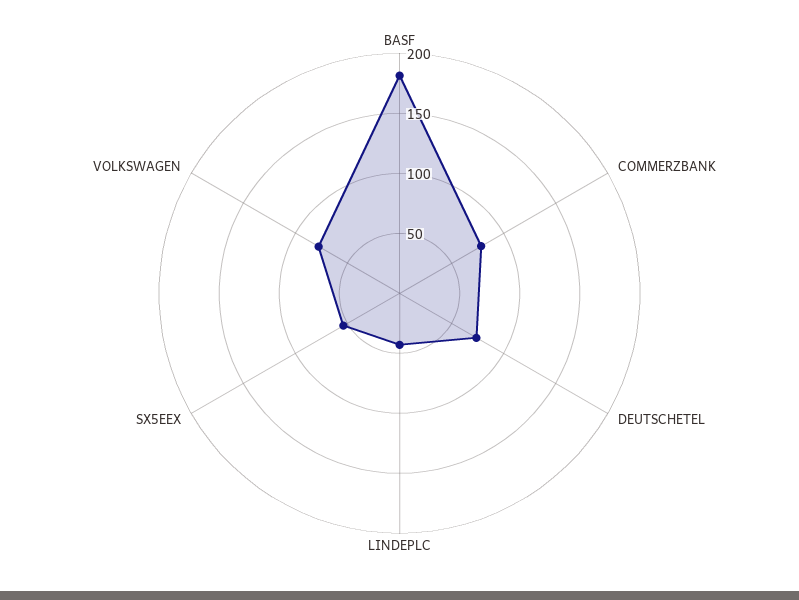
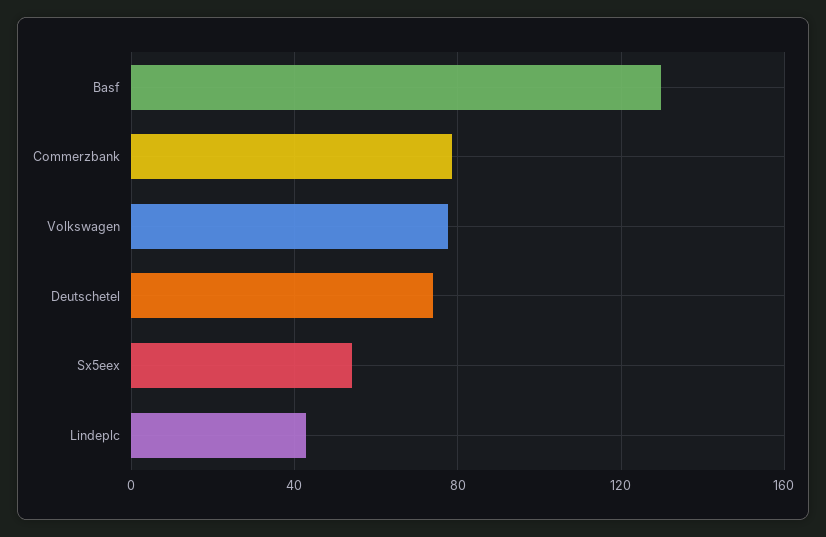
BASF: 180 -> 130

